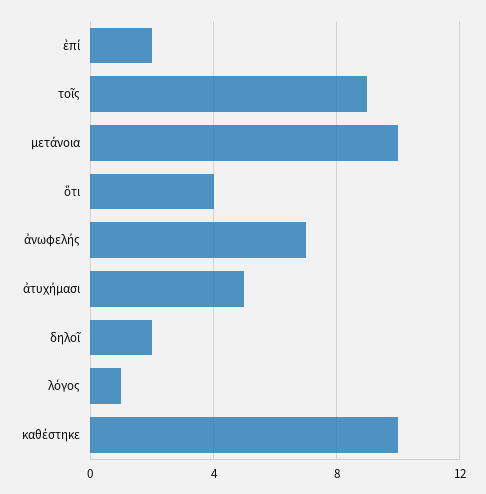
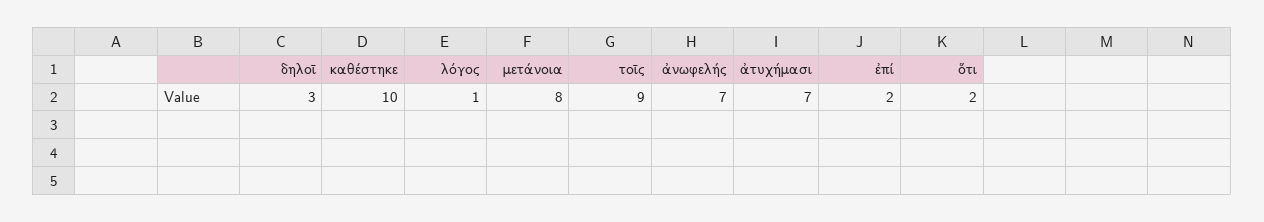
μετάνοια: 10 -> 8
ὅτι: 4 -> 2
ἀτυχήμασι: 5 -> 7
δηλοῖ: 2 -> 3

